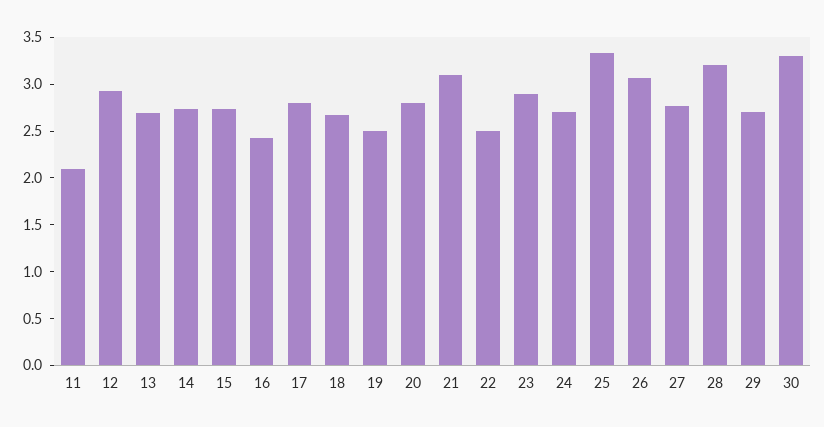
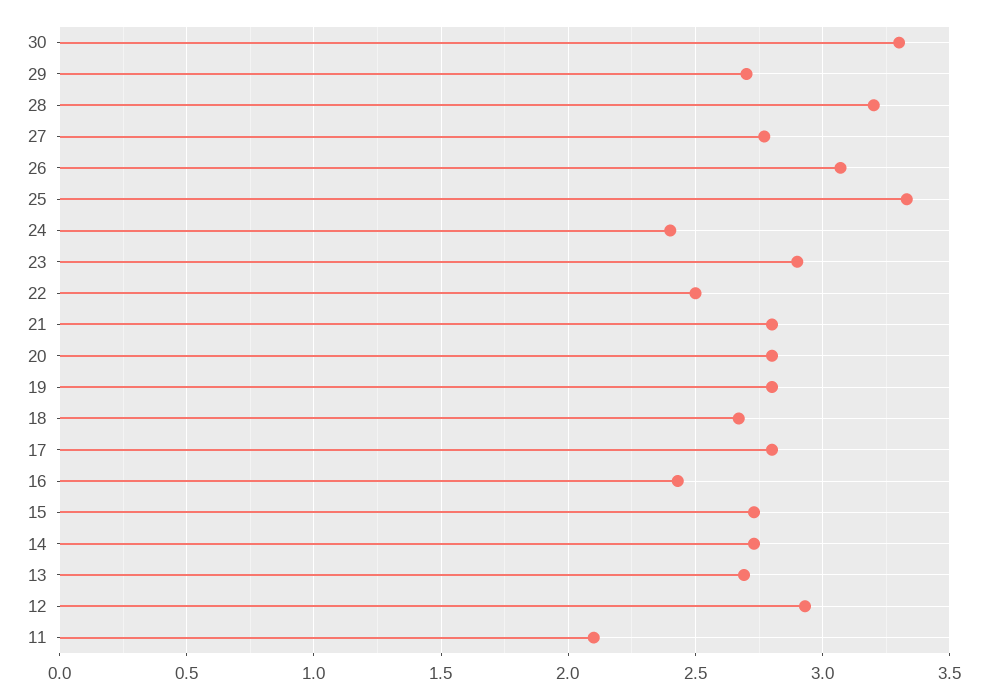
19: 2.5 -> 2.8
21: 3.1 -> 2.8
24: 2.7 -> 2.4

